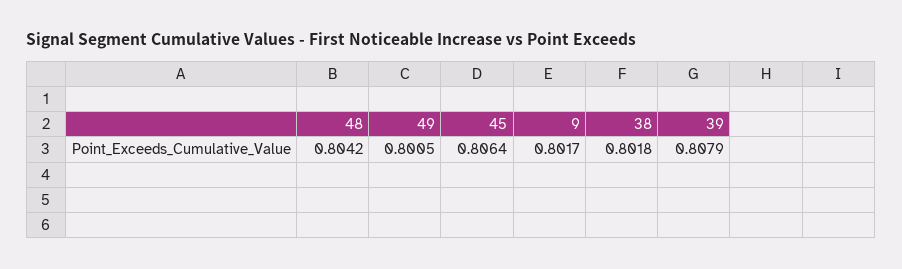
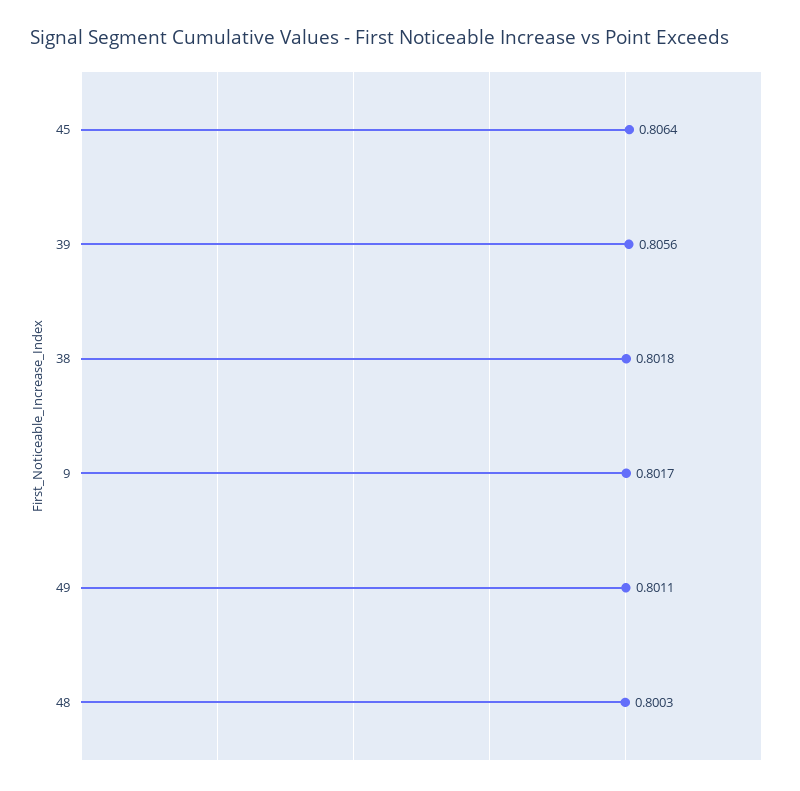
48: 0.8042 -> 0.8003
49: 0.8005 -> 0.8011
39: 0.8079 -> 0.8056

